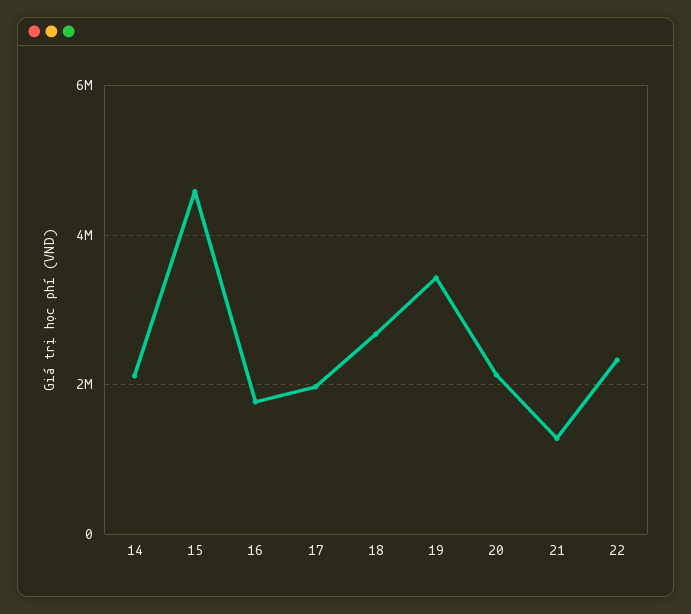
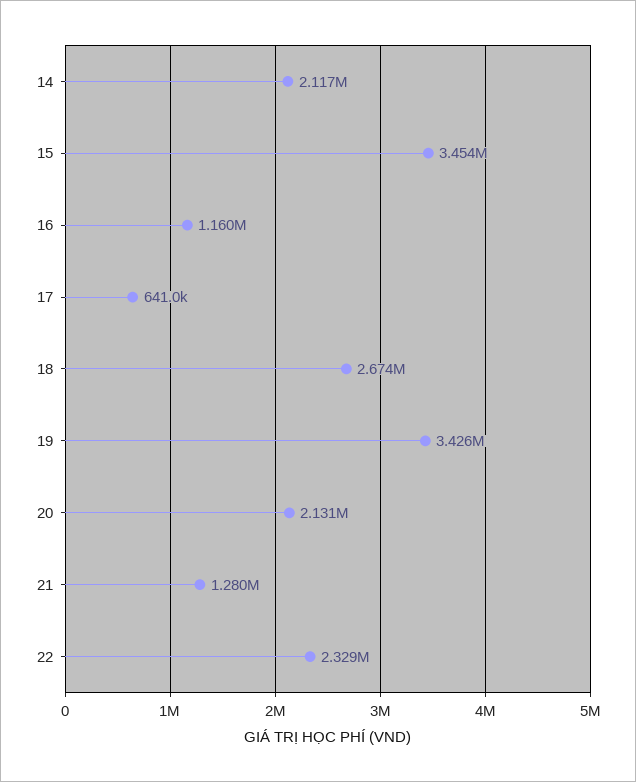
15: 4600000 -> 3454000
16: 1800000 -> 1160000
17: 2000000 -> 641000

